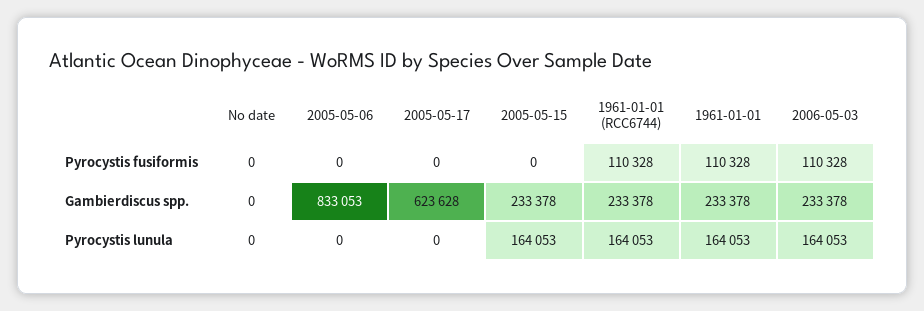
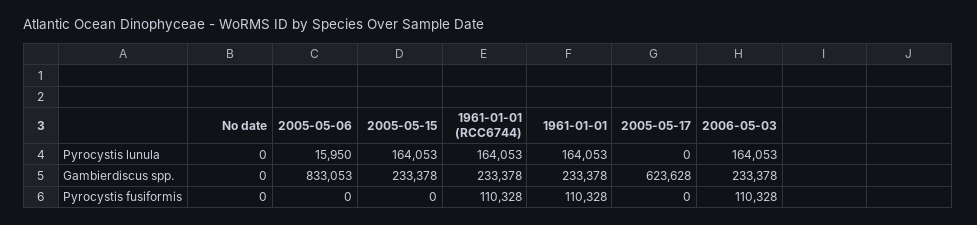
2005-05-06, Pyrocystis lunula: 0 -> 15950

